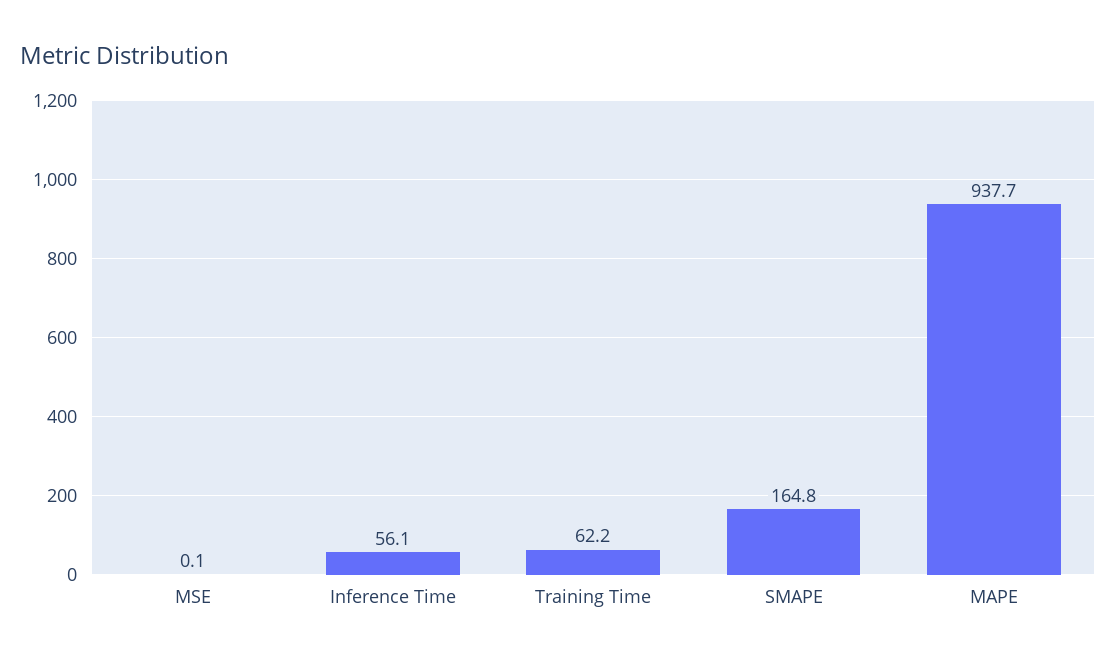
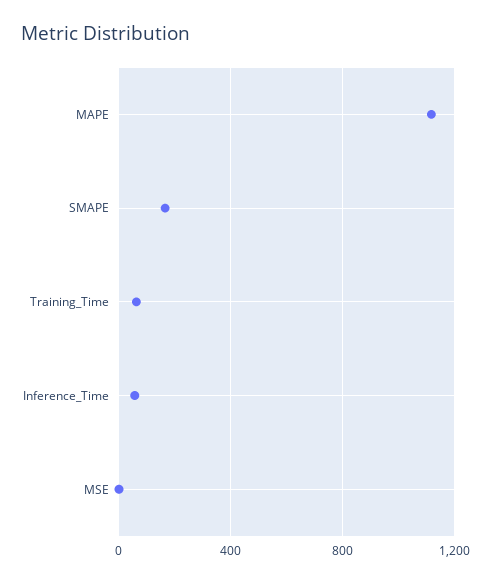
MAPE: 937.7 -> 1100

